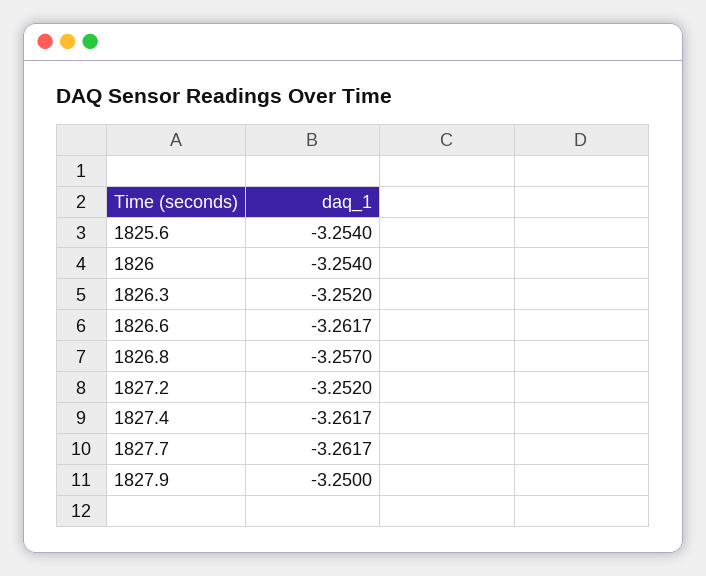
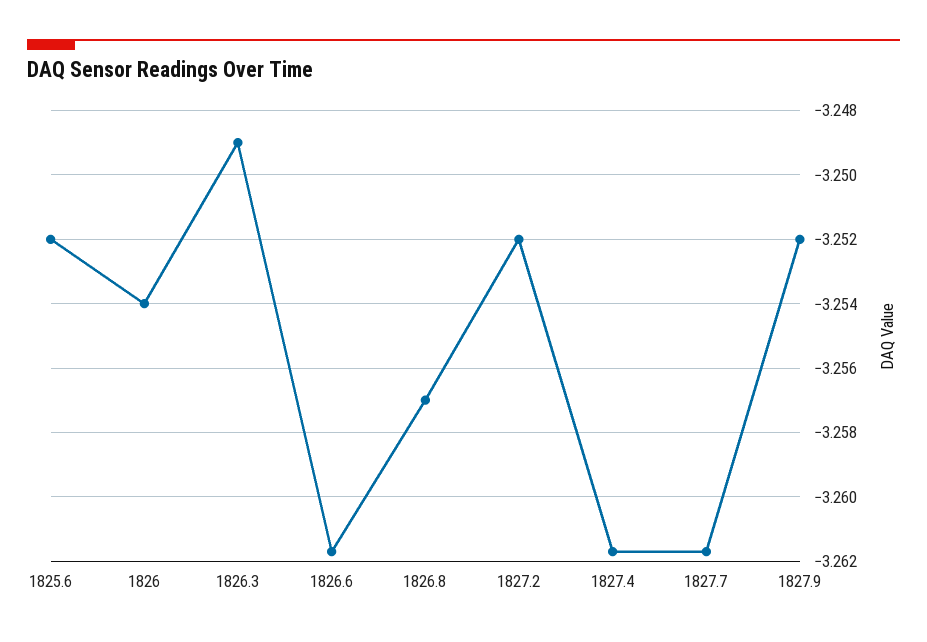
1825.6: -3.254 -> -3.252
1826.3: -3.252 -> -3.249
1827.9: -3.25 -> -3.252

